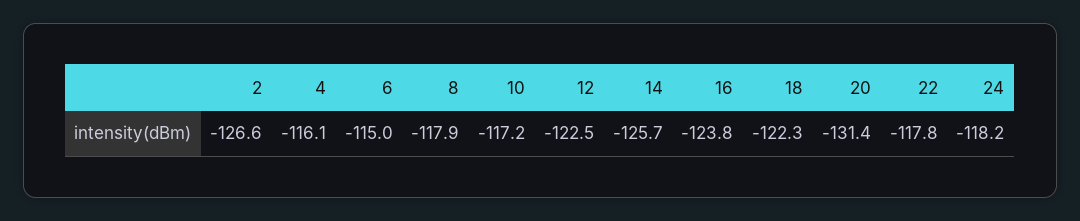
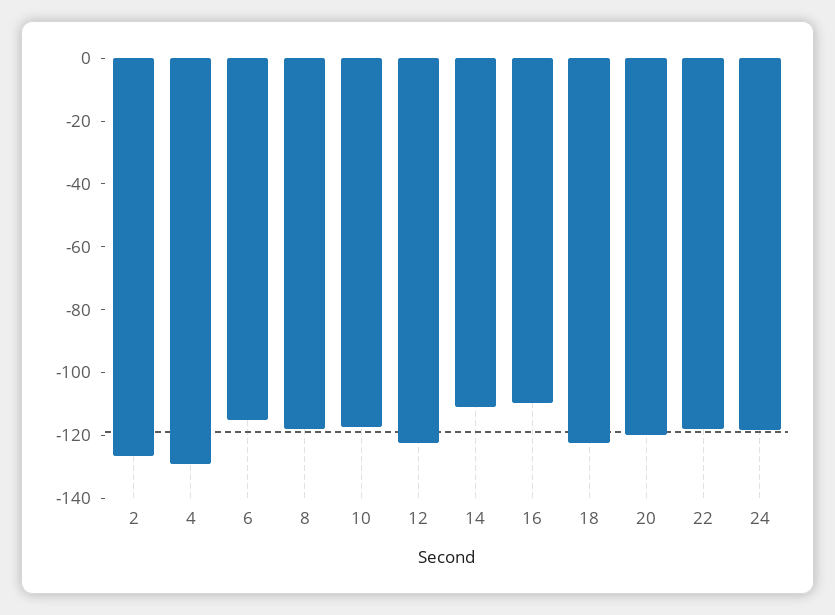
4: -116.1 -> -130
14: -125.7 -> -110
16: -123.8 -> -110
20: -131.4 -> -120

